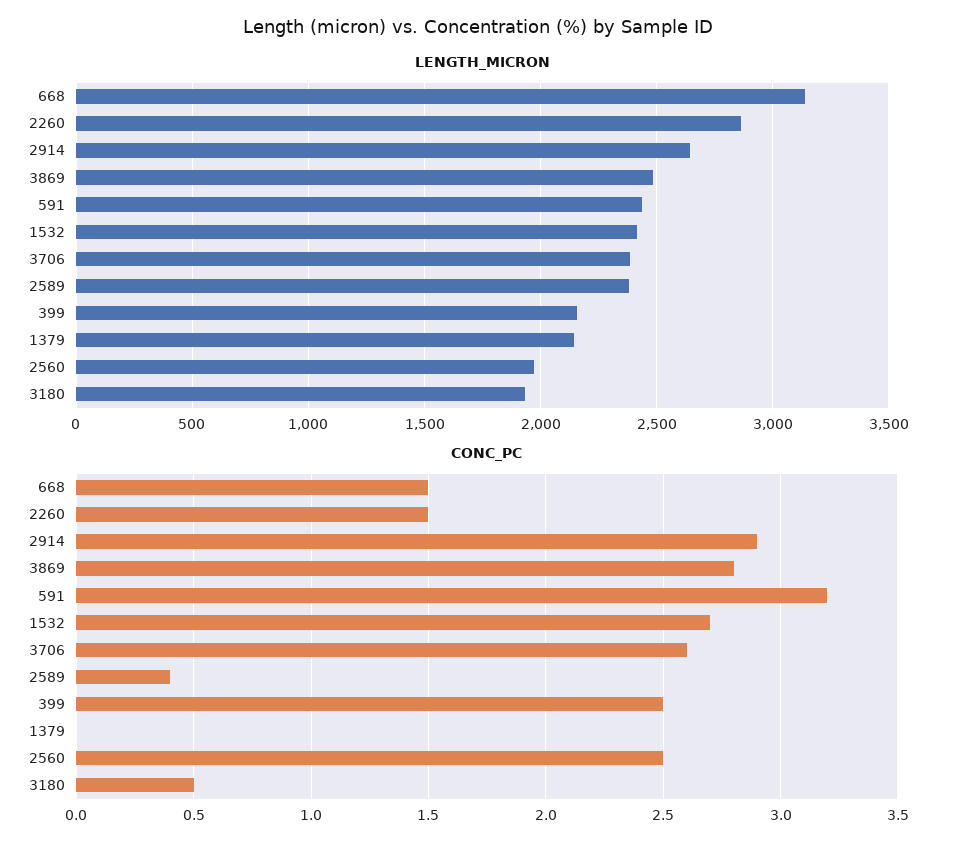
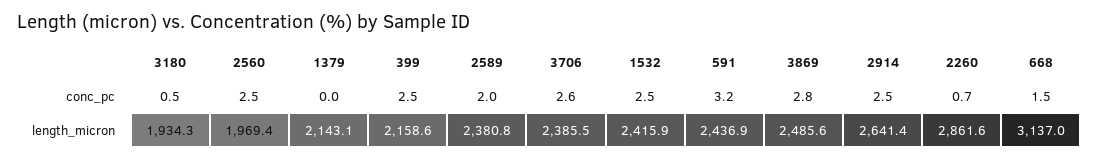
CONC_PC, 2260: 1.5 -> 0.7
CONC_PC, 2914: 2.9 -> 2.5
CONC_PC, 1532: 2.7 -> 2.5
CONC_PC, 2589: 0.4 -> 2

